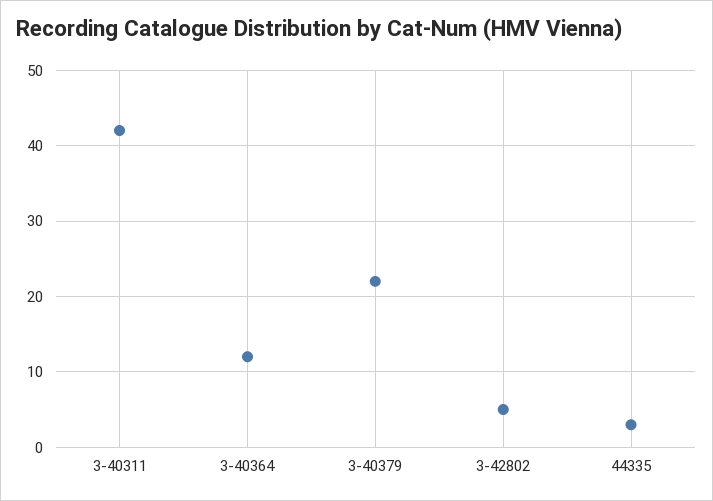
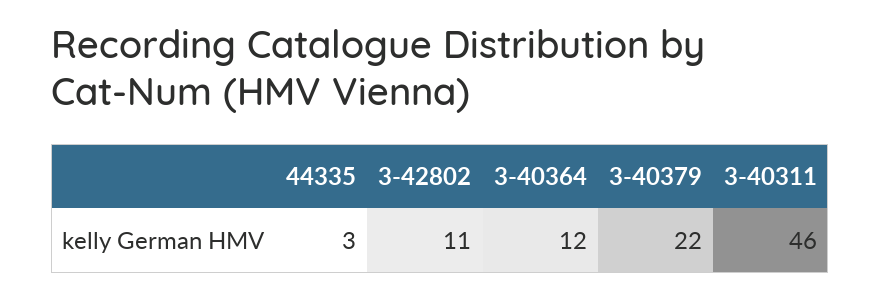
3-40311: 42 -> 46
3-42802: 5 -> 11

